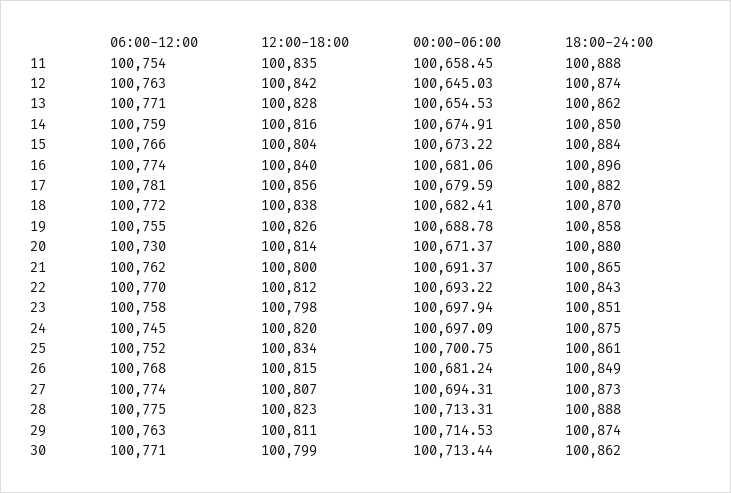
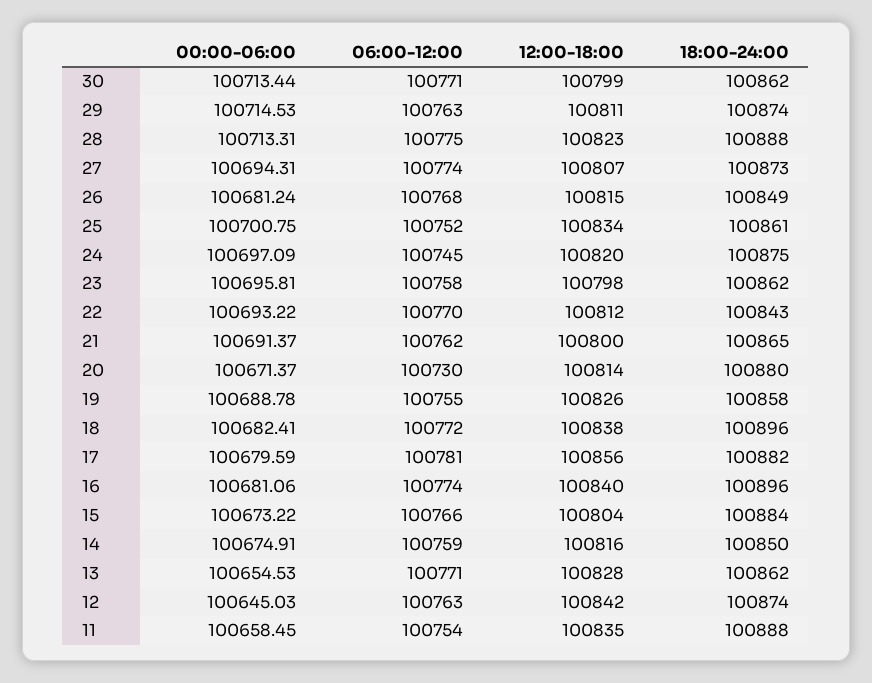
18:00-24:00, 18: 100870 -> 100896
00:00-06:00, 23: 100697.94 -> 100695.81
18:00-24:00, 23: 100851 -> 100862

